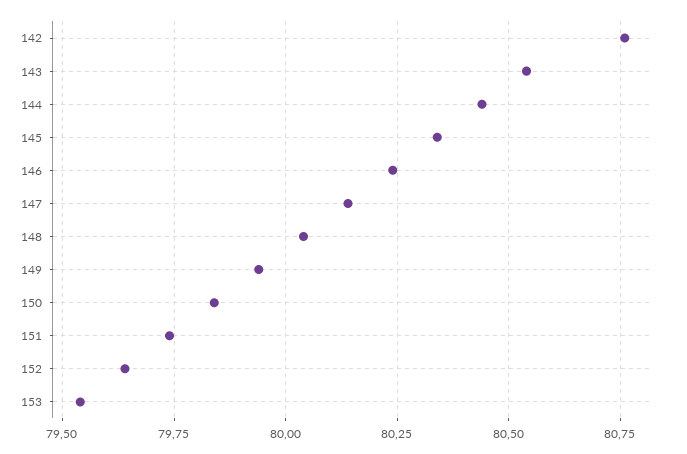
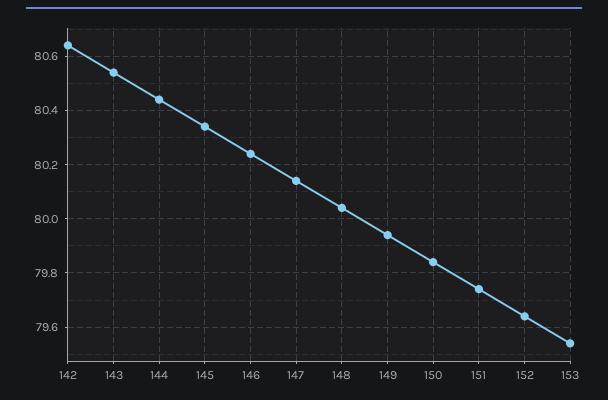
142: 80.75 -> 80.65

